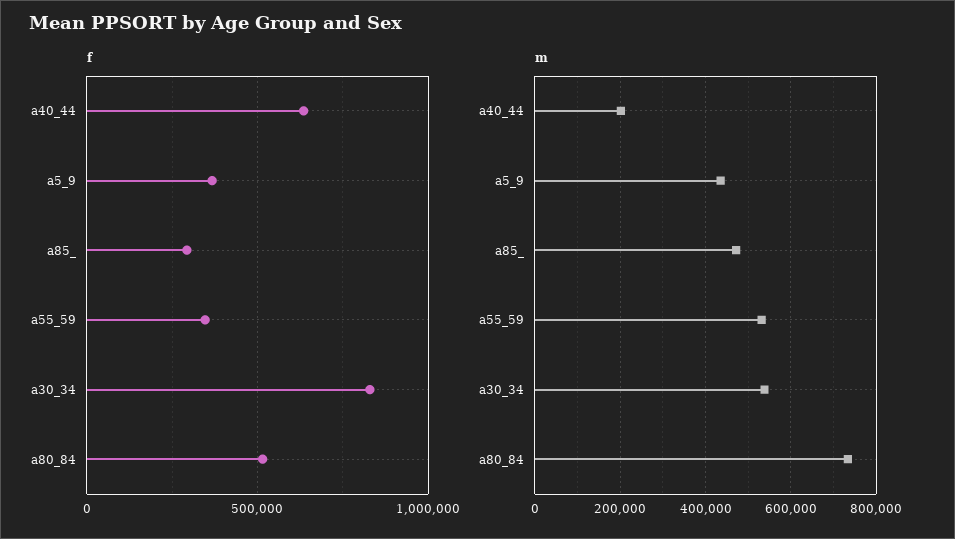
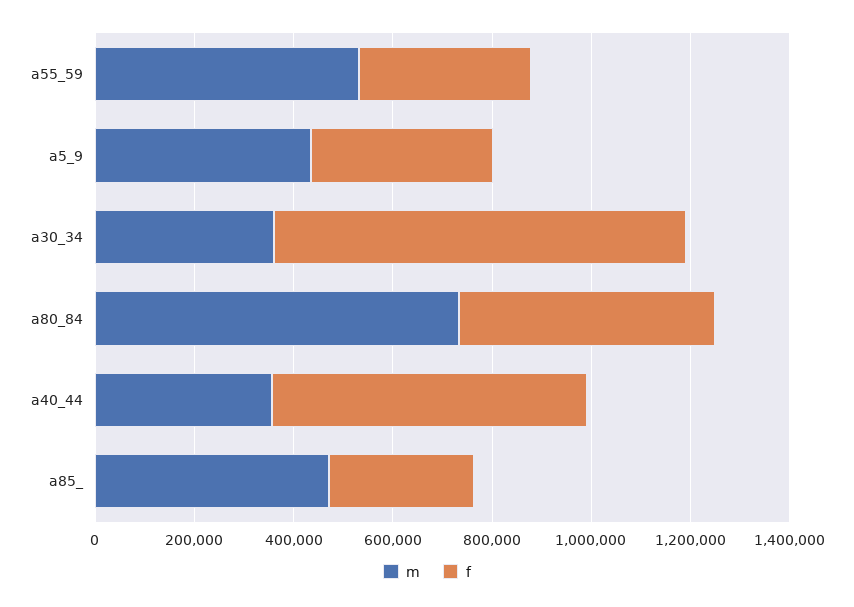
m, a40_44: 200000 -> 350000
m, a30_34: 540000 -> 350000

